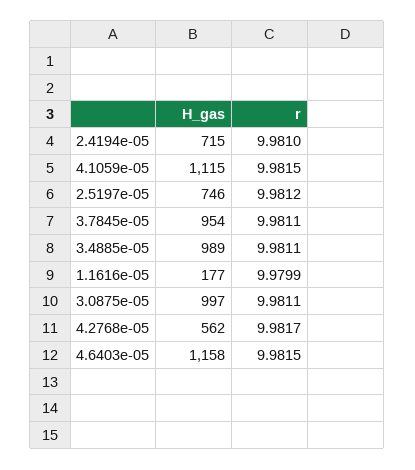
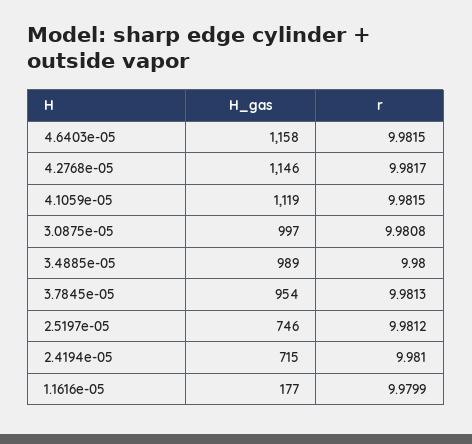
H_gas, 4.1059e-05: 1115 -> 1119
r, 3.7845e-05: 9.9811 -> 9.9813
r, 3.4885e-05: 9.9811 -> 9.98
r, 3.0875e-05: 9.9811 -> 9.9808
H_gas, 4.2768e-05: 562 -> 1146

